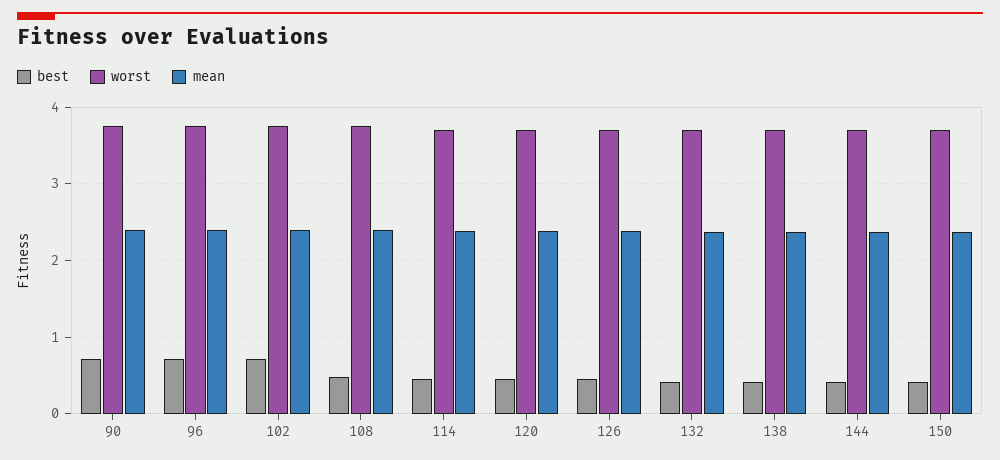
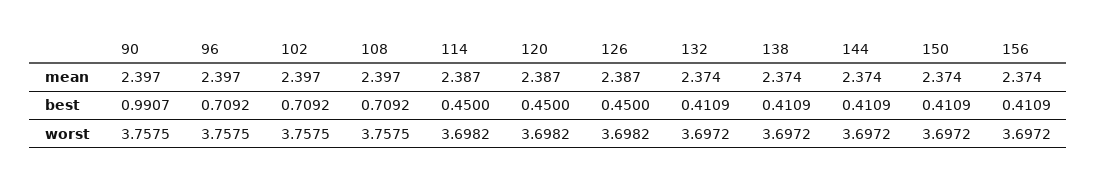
best, 90: 0.7 -> 0.9907
best, 108: 0.5 -> 0.7092
mean, 156: none -> 2.374
best, 156: none -> 0.4109
worst, 156: none -> 3.6972

